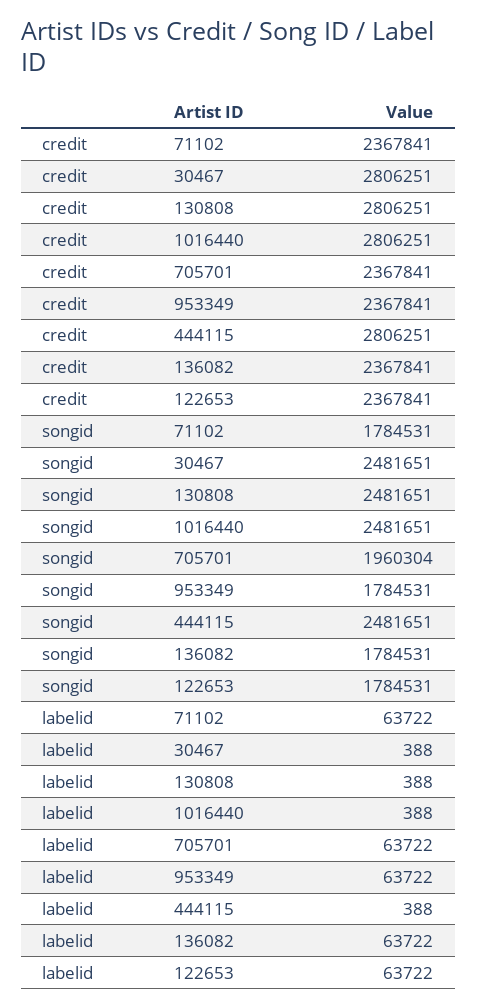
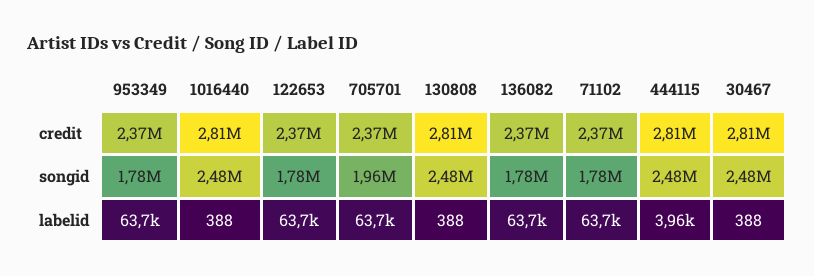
labelid, 444115: 388 -> 3960

